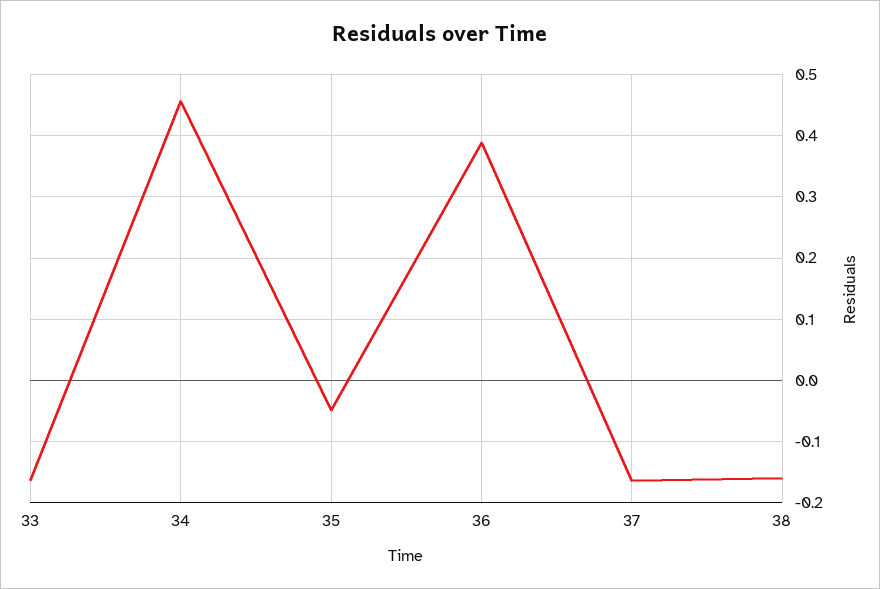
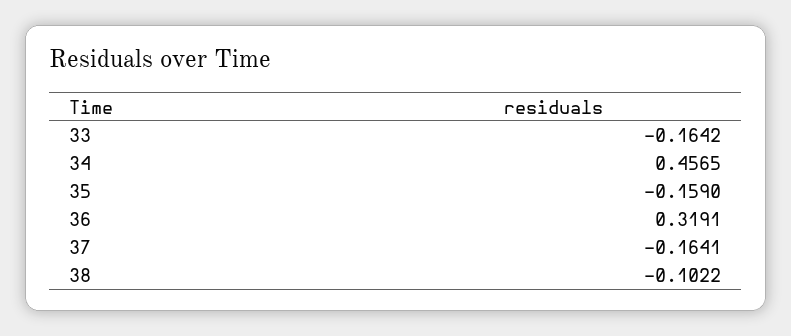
35: -0.05 -> -0.159
36: 0.39 -> 0.3191
38: -0.16 -> -0.1022

